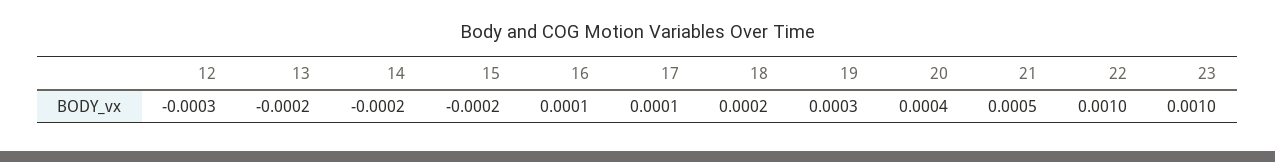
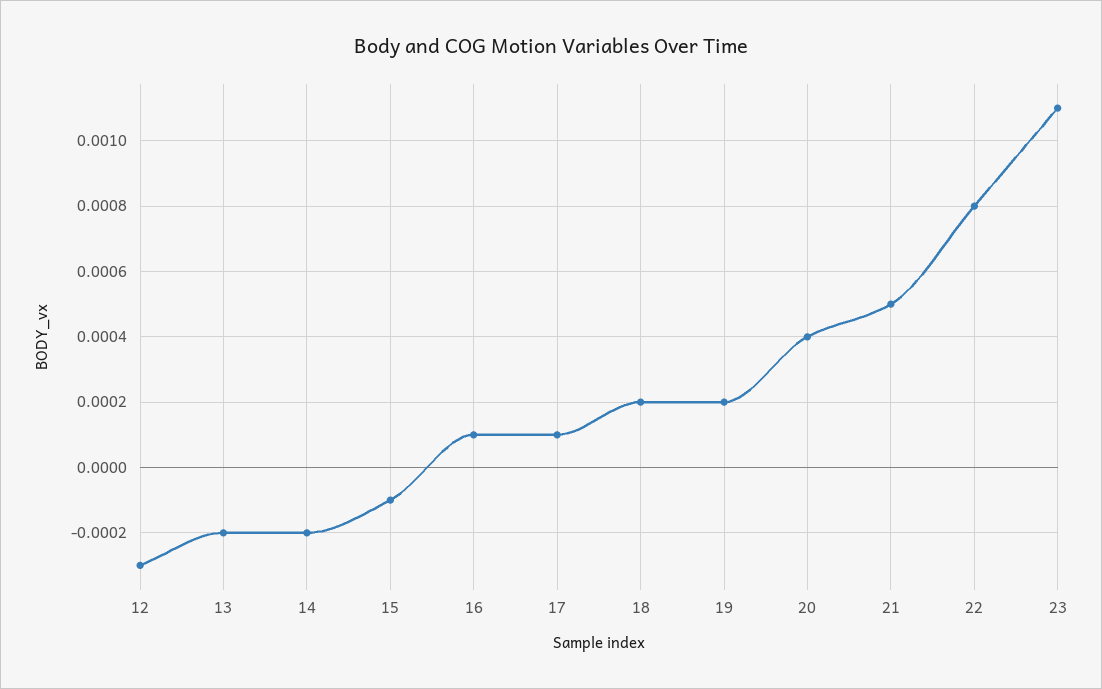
15: -0.0002 -> -0.0001
19: 0.0003 -> 0.0002
22: 0.001 -> 0.0008
23: 0.001 -> 0.0011

